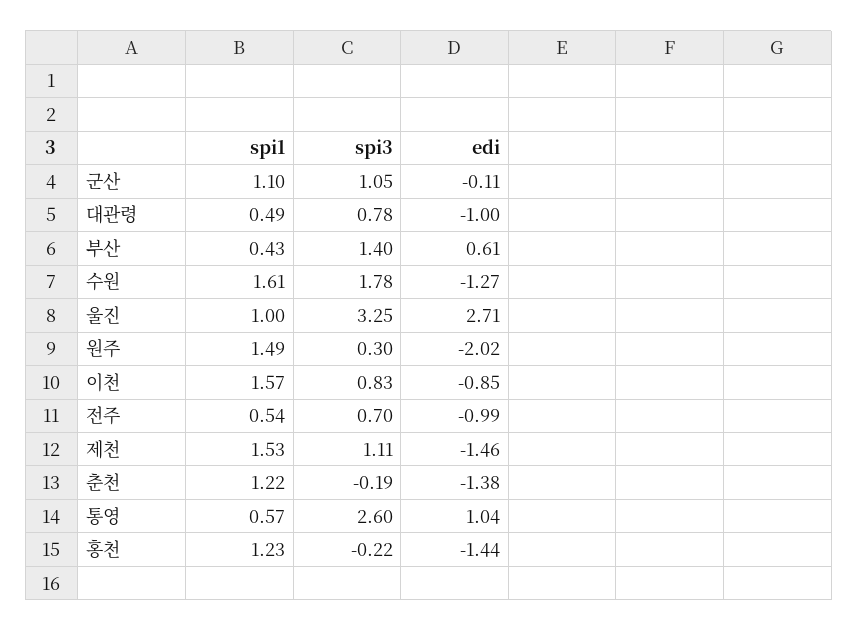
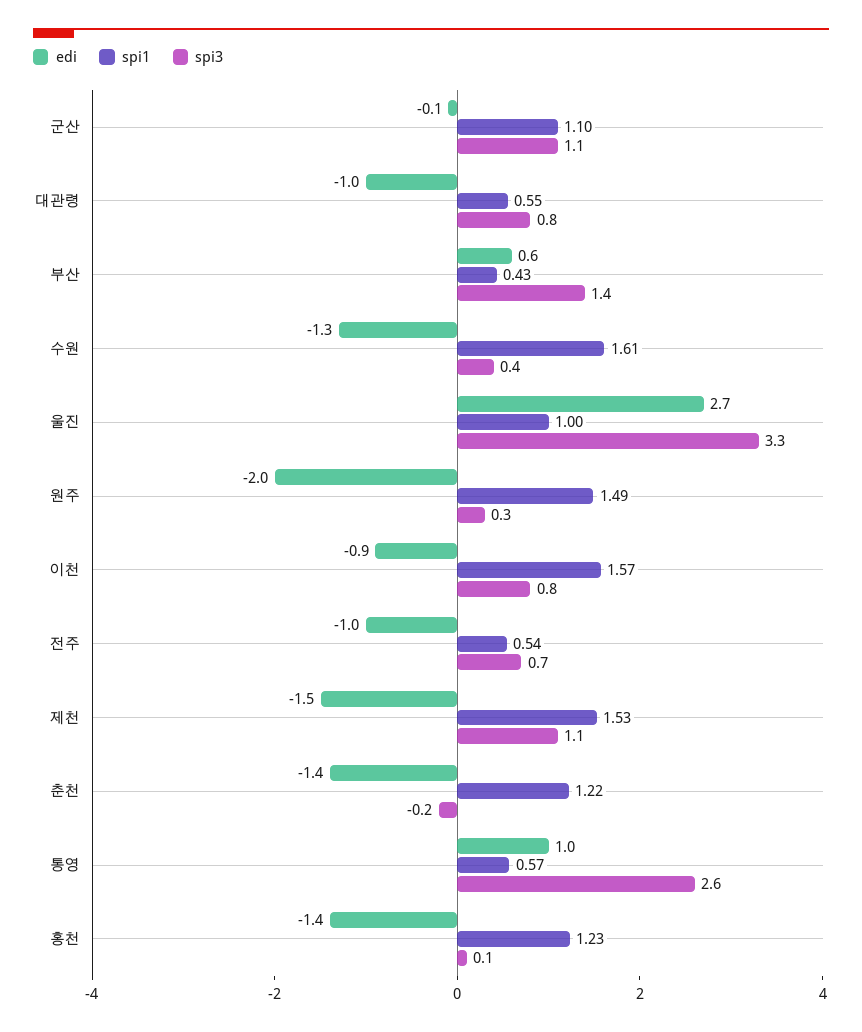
spi1, 대관령: 0.49 -> 0.55
spi3, 수원: 1.78 -> 0.4
spi3, 홍천: -0.22 -> 0.1

